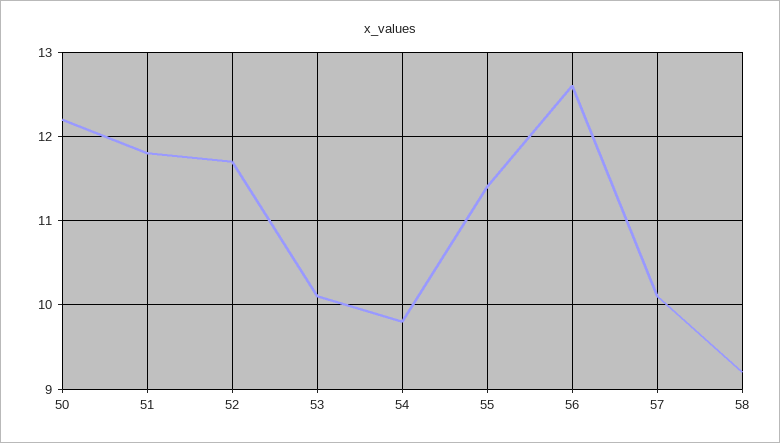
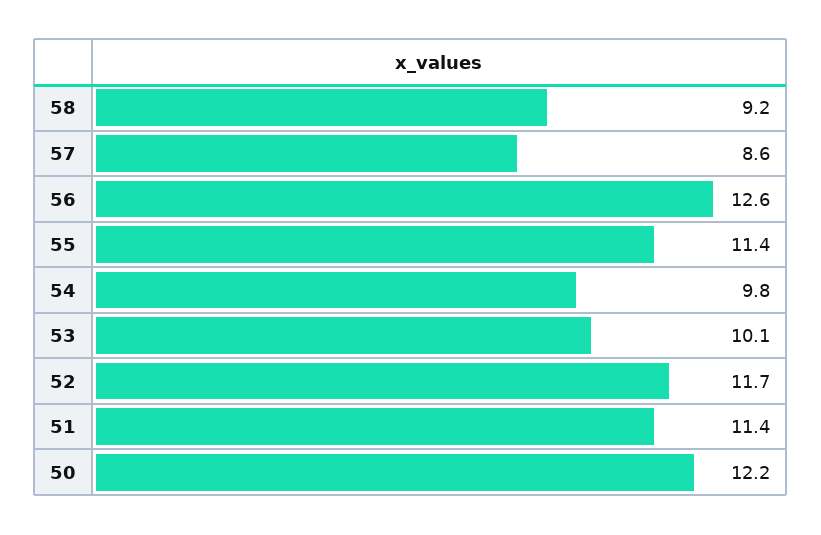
51: 11.8 -> 11.4
57: 10.1 -> 8.6

